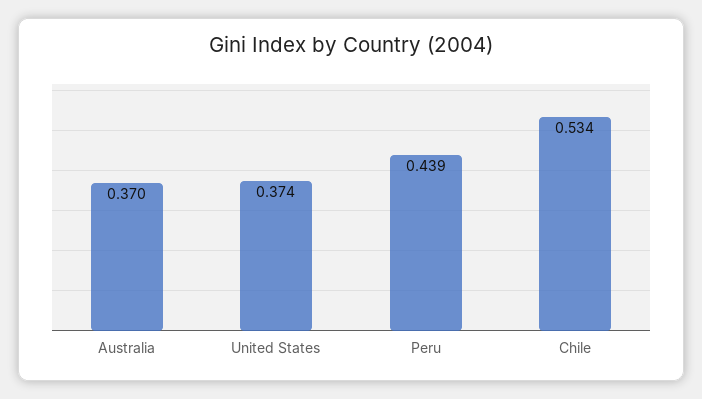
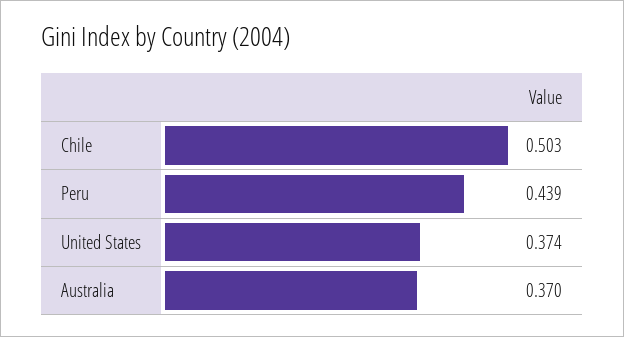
Chile: 0.534 -> 0.503

